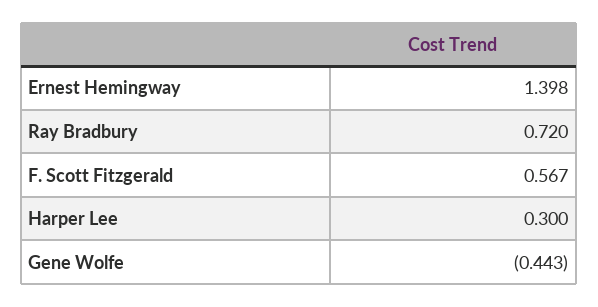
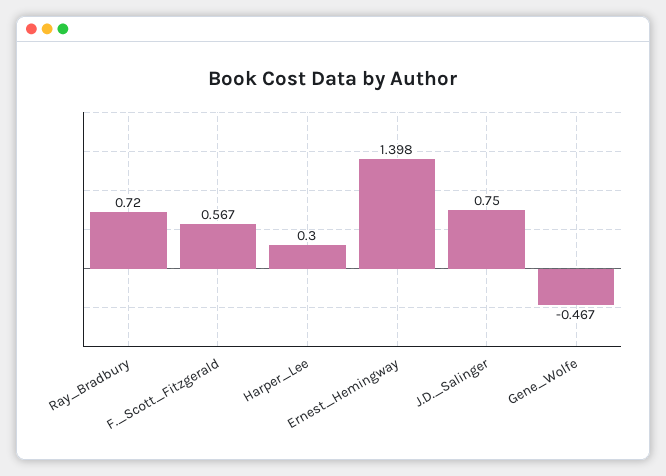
Gene Wolfe: -0.443 -> -0.467
J.D._Salinger: none -> 0.75

